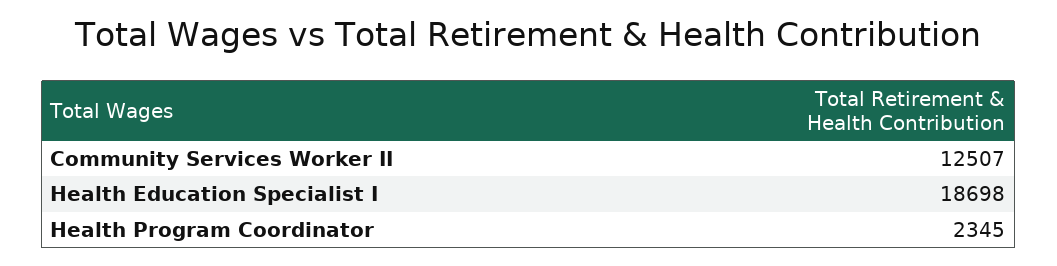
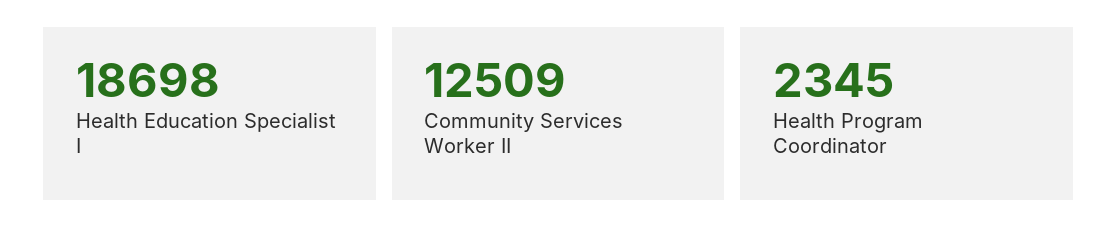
Community Services Worker II: 12507 -> 12509

